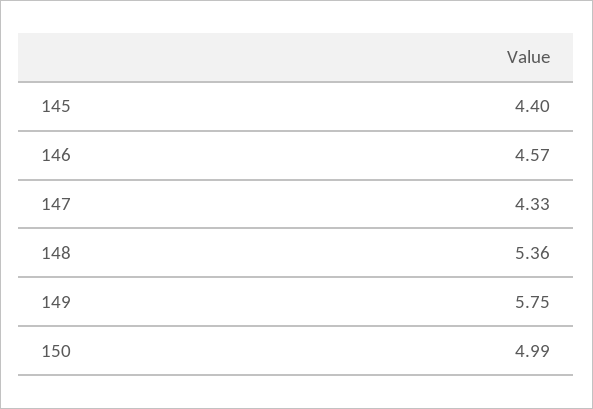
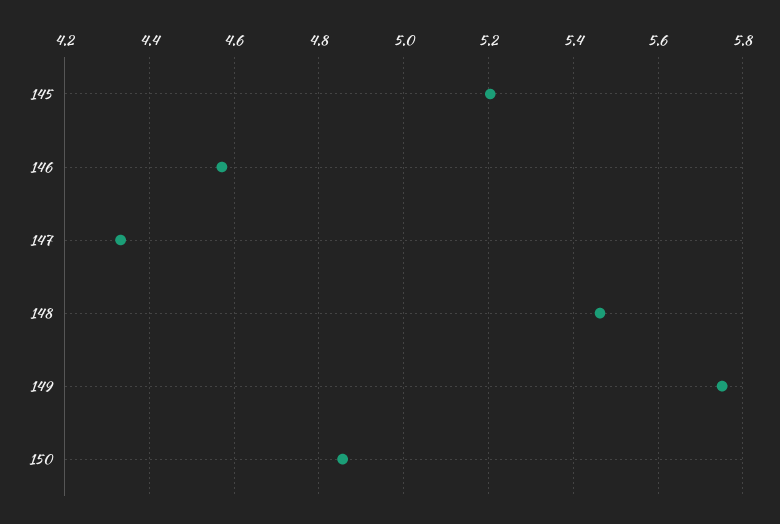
145: 4.4 -> 5.2
148: 5.36 -> 5.46
150: 4.99 -> 4.86

